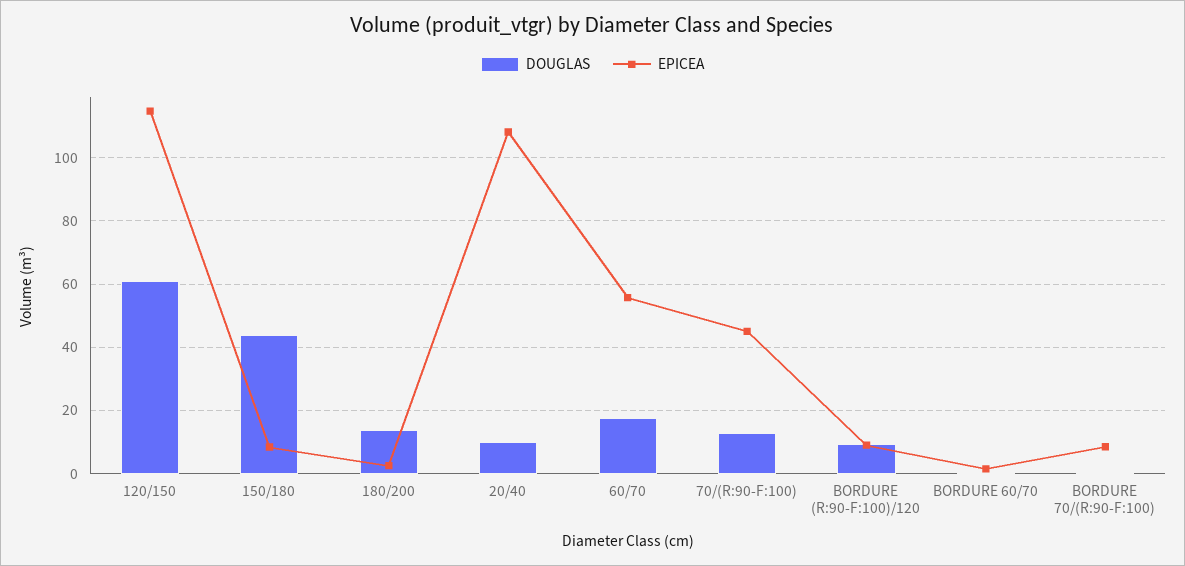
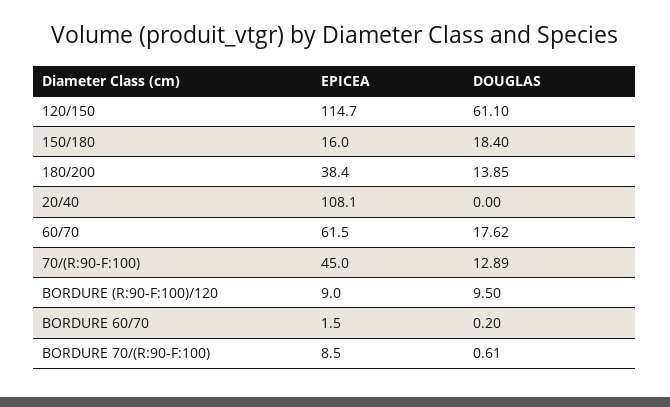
DOUGLAS, 150/180: 44 -> 18.4
EPICEA, 150/180: 8 -> 16
EPICEA, 180/200: 2 -> 38.4
DOUGLAS, 20/40: 10 -> 0
EPICEA, 60/70: 56 -> 61.5

